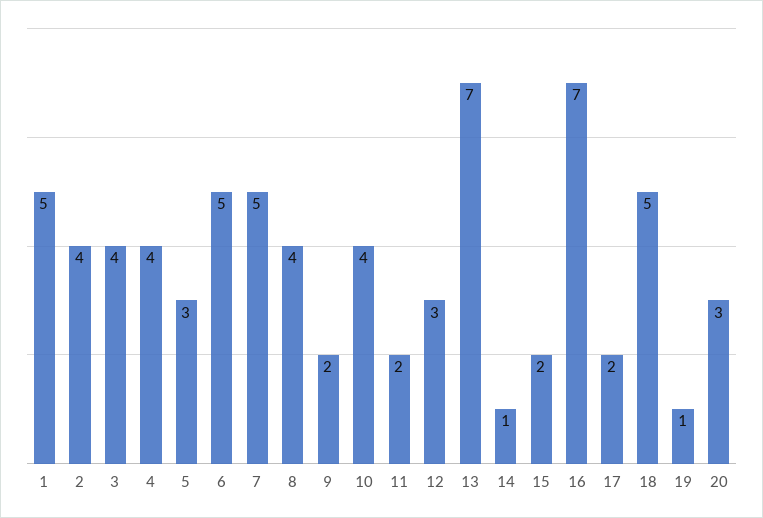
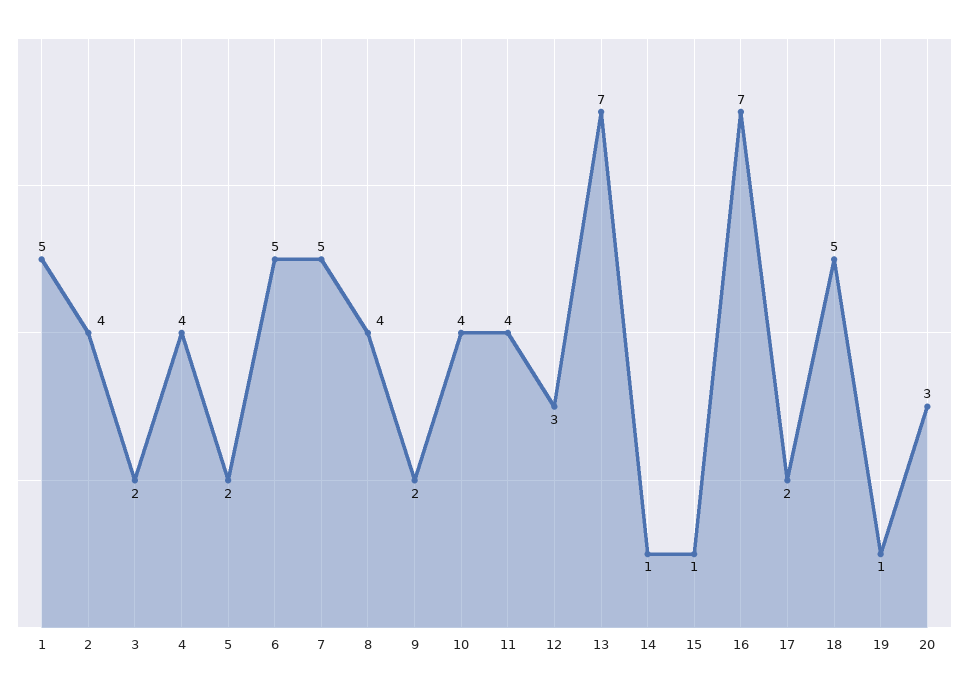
3: 4 -> 2
5: 3 -> 2
11: 2 -> 4
15: 2 -> 1

